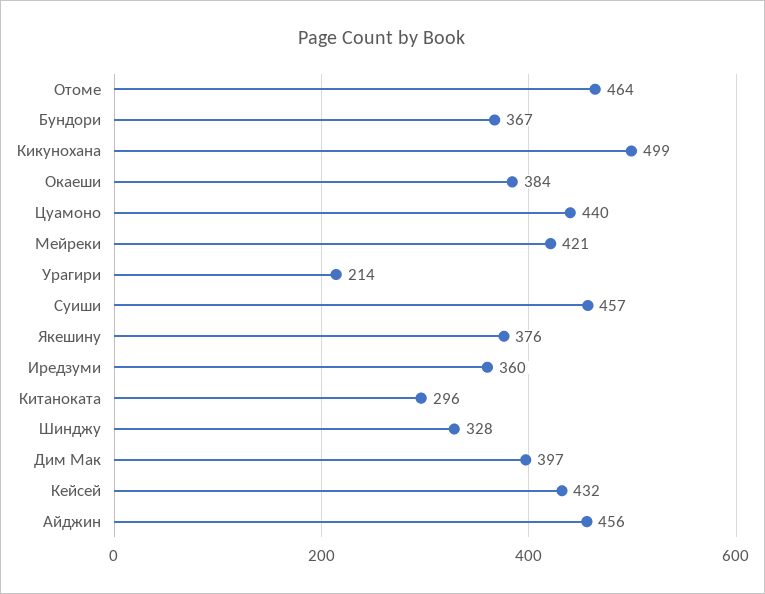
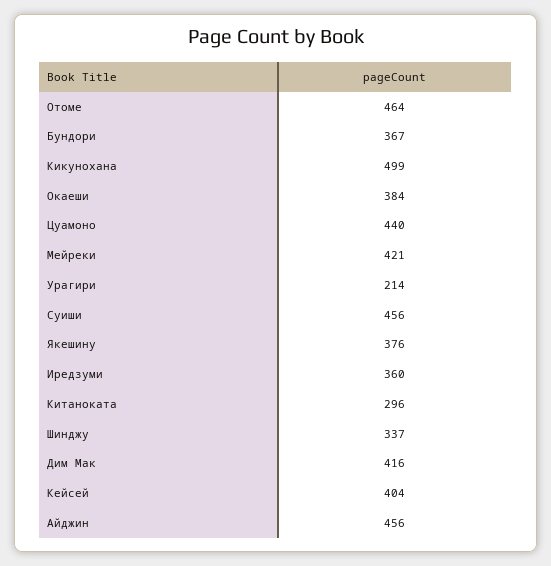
Суиши: 457 -> 456
Шинджу: 328 -> 337
Дим Мак: 397 -> 416
Кейсей: 432 -> 404

